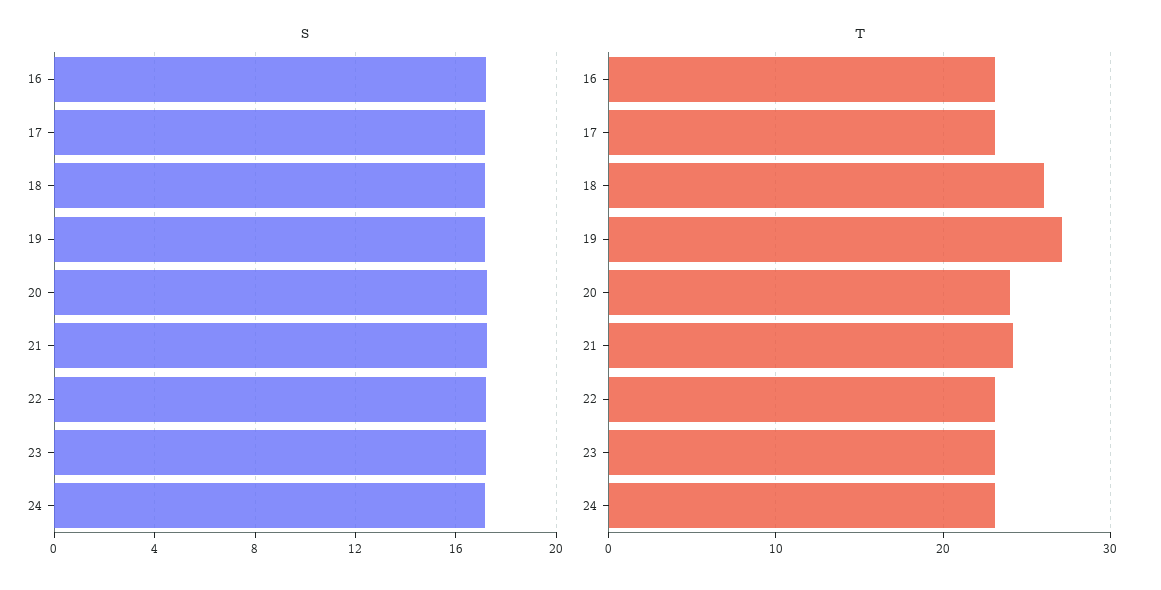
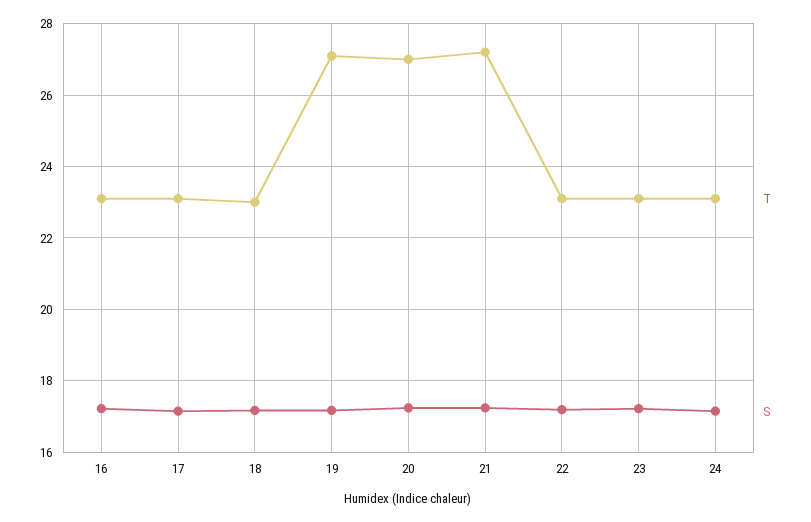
T, 18: 26 -> 23
T, 20: 24 -> 27
T, 21: 24 -> 27.2

